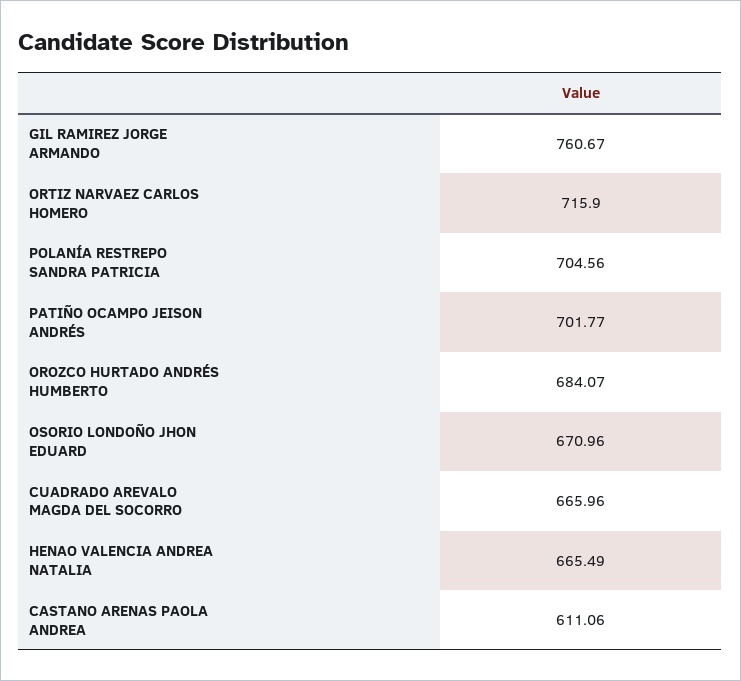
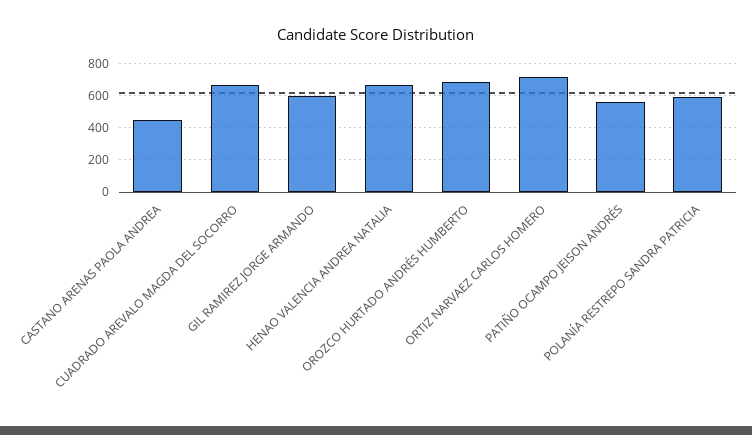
GIL RAMIREZ JORGE ARMANDO: 760.67 -> 600
POLANÍA RESTREPO SANDRA PATRICIA: 704.56 -> 600
PATIÑO OCAMPO JEISON ANDRÉS: 701.77 -> 550
OSORIO LONDOÑO JHON EDUARD: 670.96 -> none
CASTANO ARENAS PAOLA ANDREA: 611.06 -> 450

